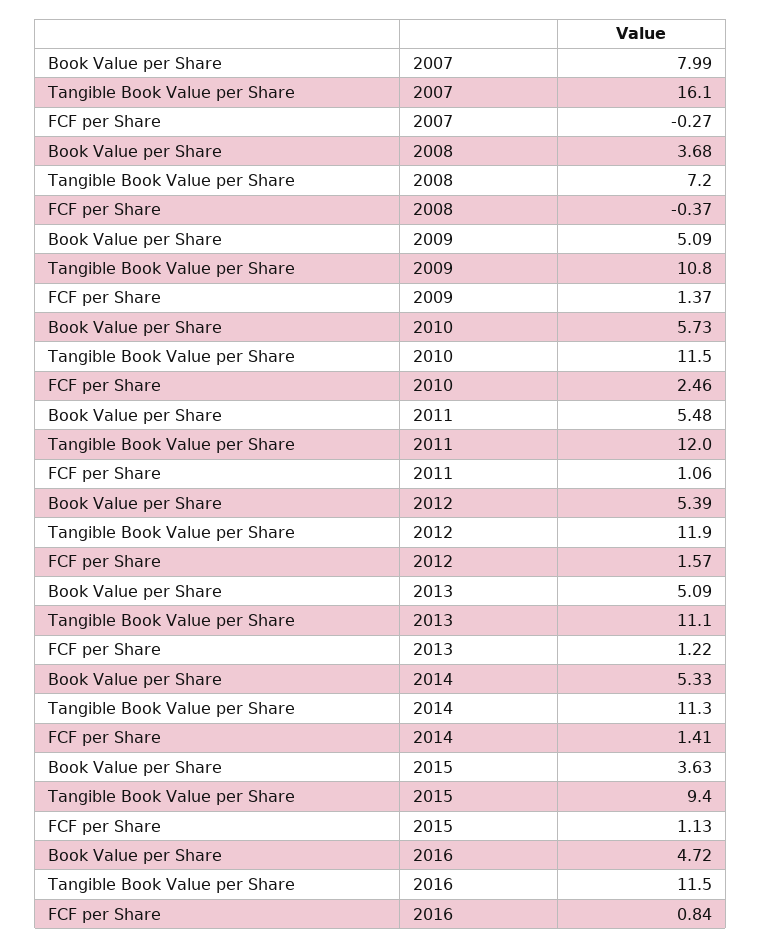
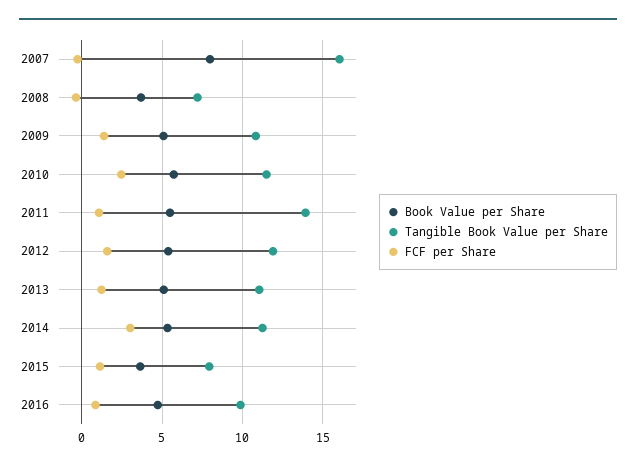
Tangible Book Value per Share, 2011: 12 -> 14
FCF per Share, 2014: 1.41 -> 3
Tangible Book Value per Share, 2015: 9.4 -> 8
Tangible Book Value per Share, 2016: 11.5 -> 10

